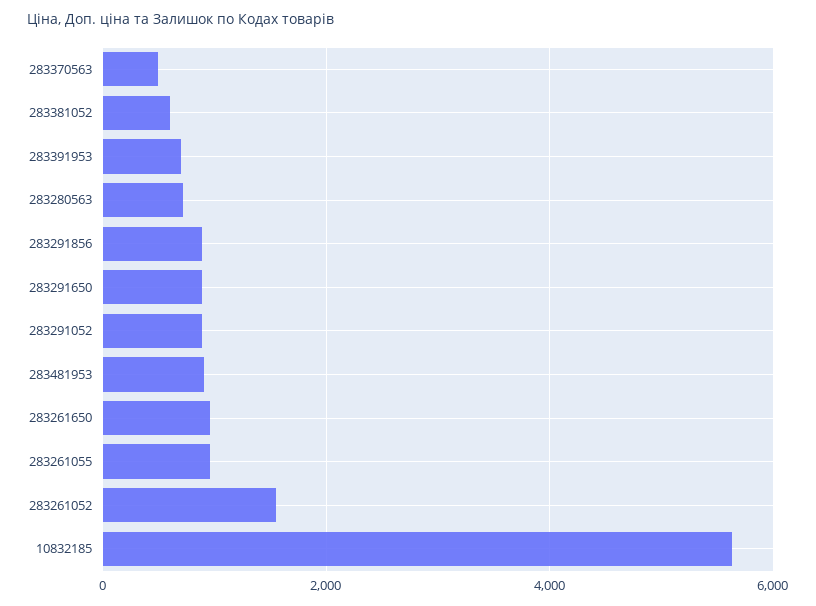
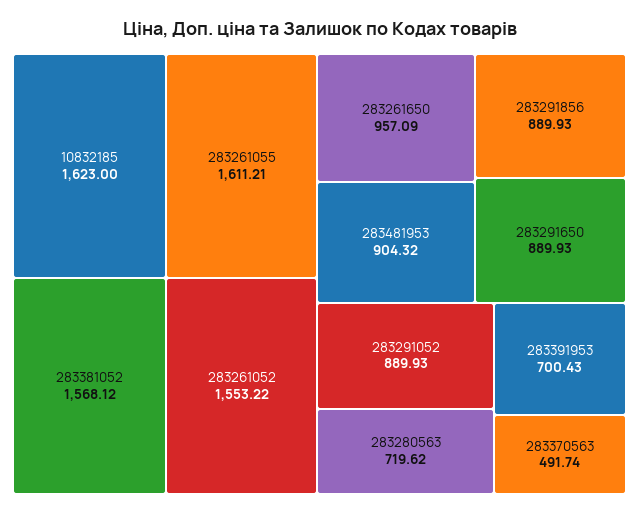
283381052: 600 -> 1568.12
283261055: 1000 -> 1611.21
10832185: 5600 -> 1623

